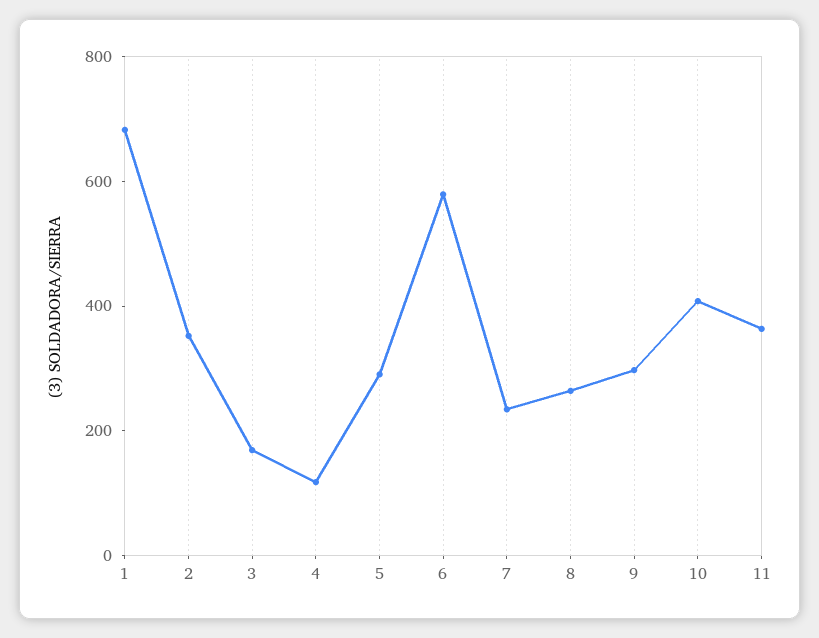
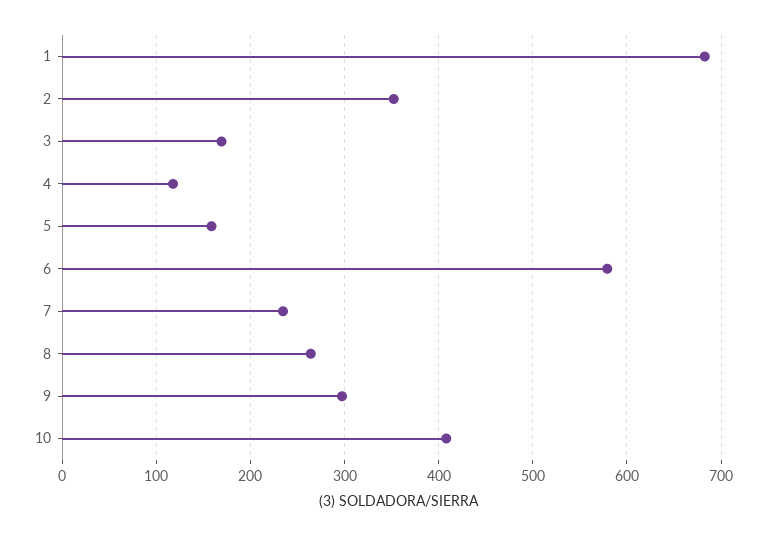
5: 300 -> 160
11: 350 -> none

